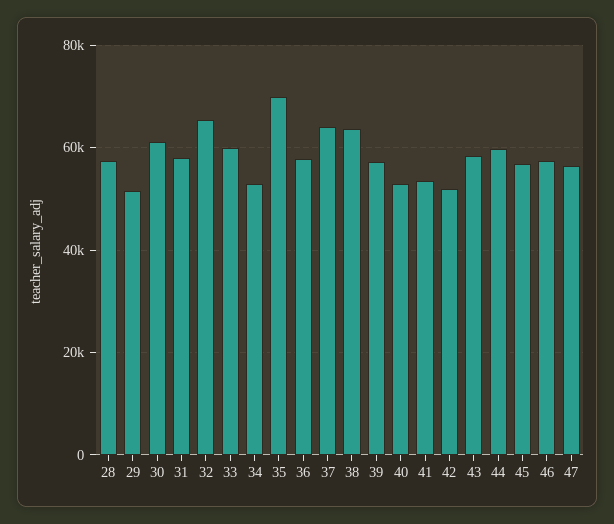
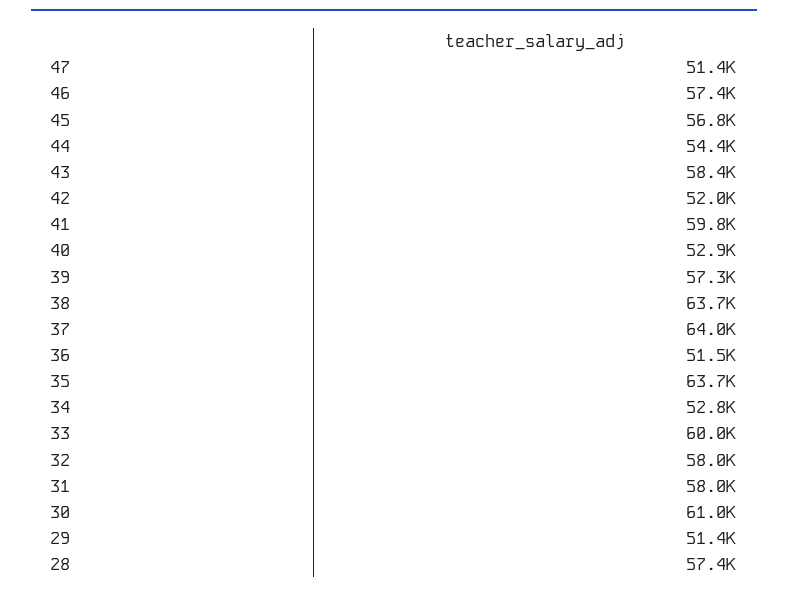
32: 66000 -> 58000
35: 70000 -> 63700
36: 58000 -> 51500
41: 54000 -> 59800
44: 60000 -> 54400
47: 56000 -> 51400

